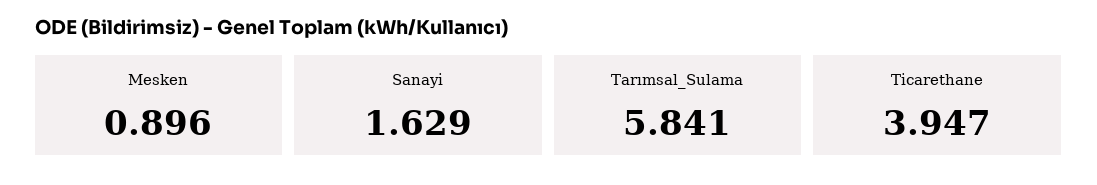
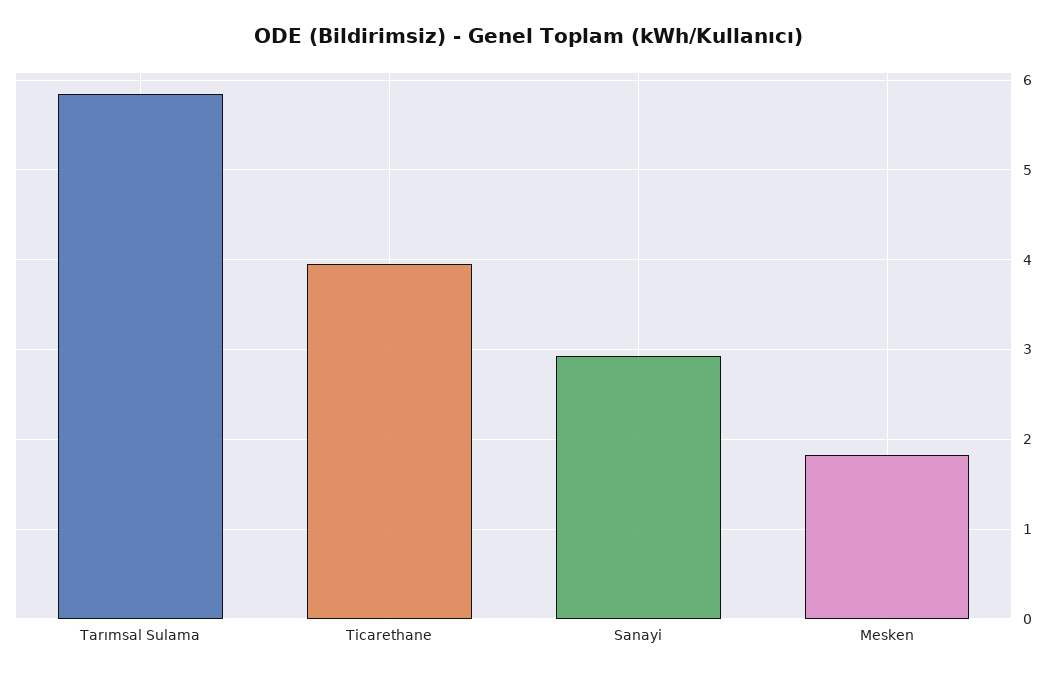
Mesken: 0.896 -> 1.8
Sanayi: 1.629 -> 2.9

